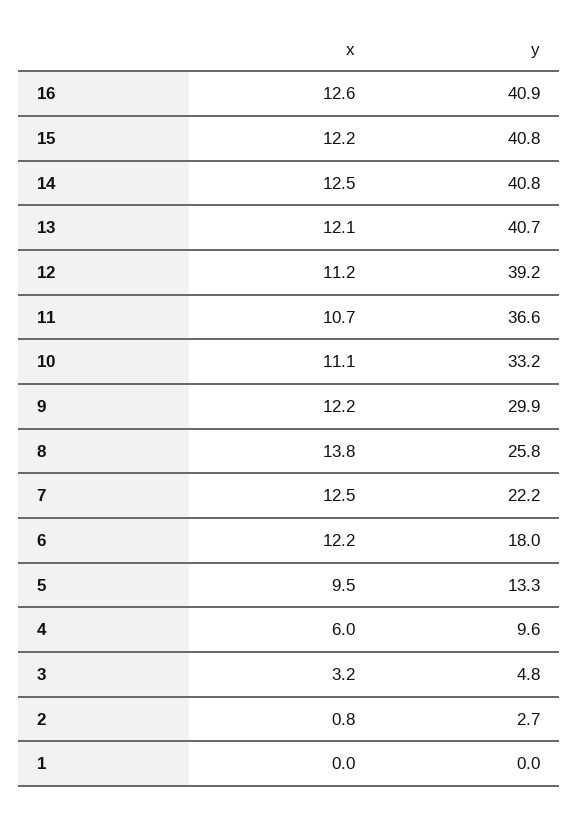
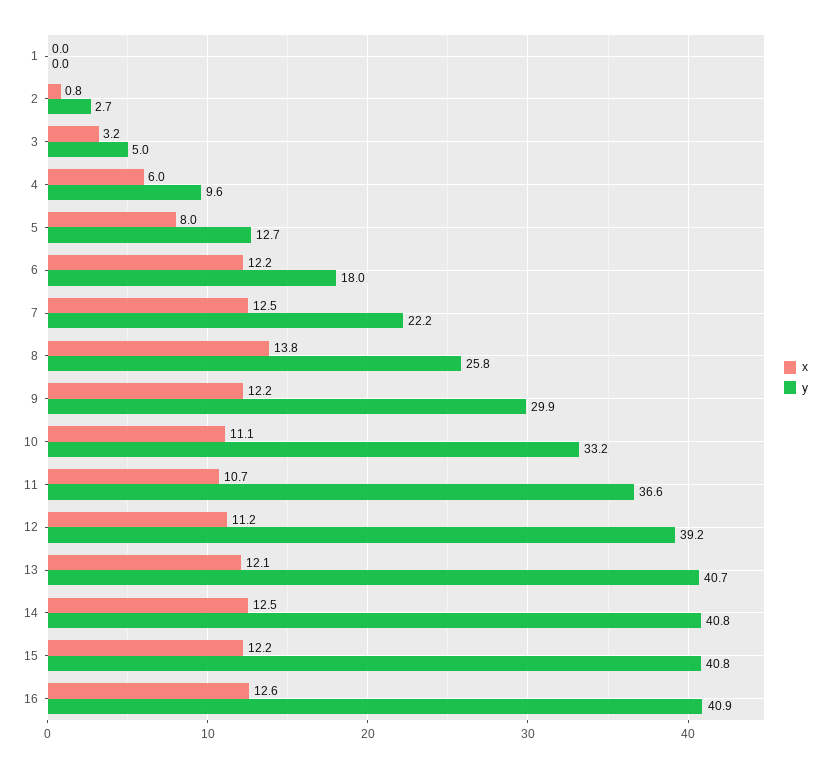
x, 5: 9.5 -> 8
y, 5: 13.3 -> 12.7
y, 3: 4.8 -> 5

